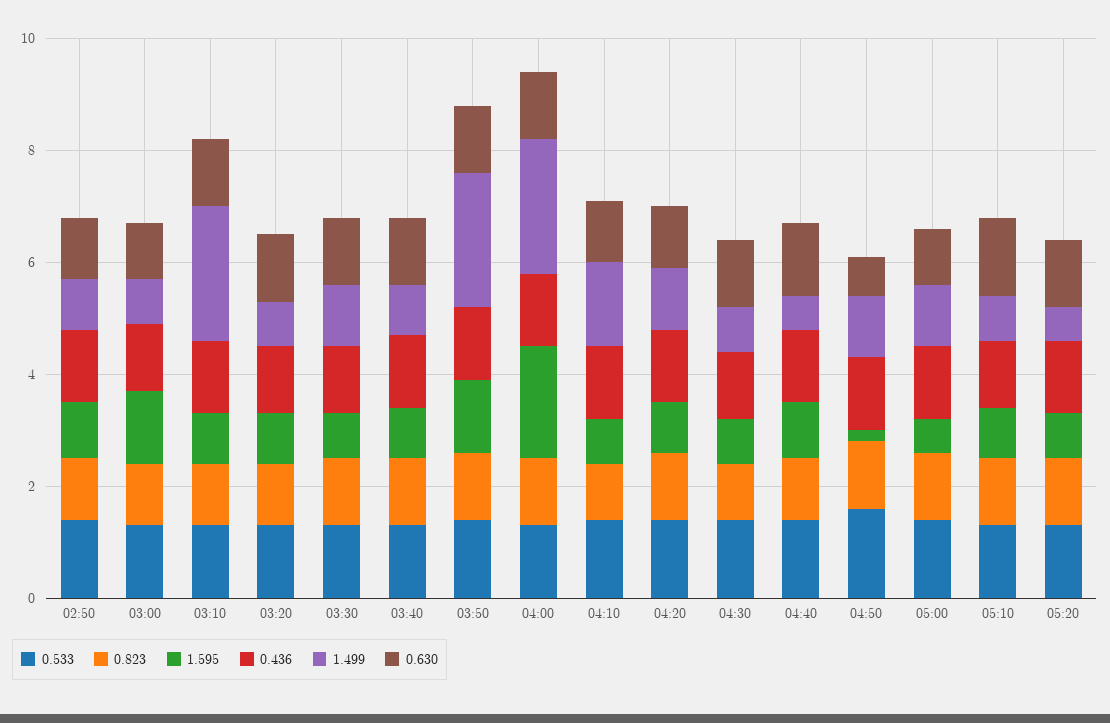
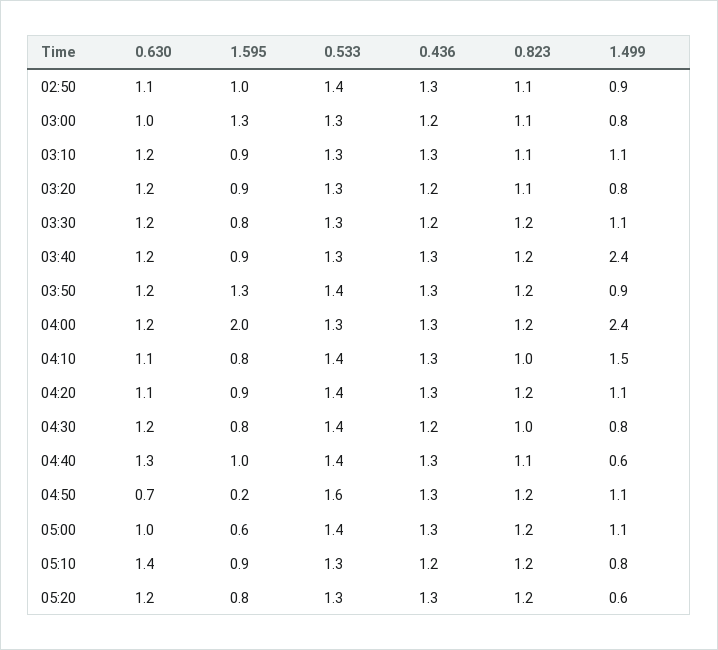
1.499, 03:10: 2.5 -> 1.1
1.499, 03:40: 1 -> 2.4
1.499, 03:50: 2.5 -> 0.9

